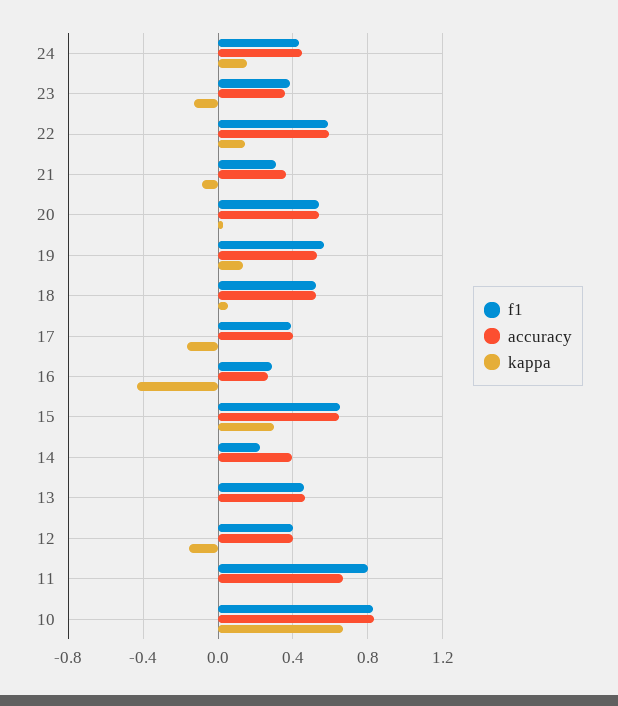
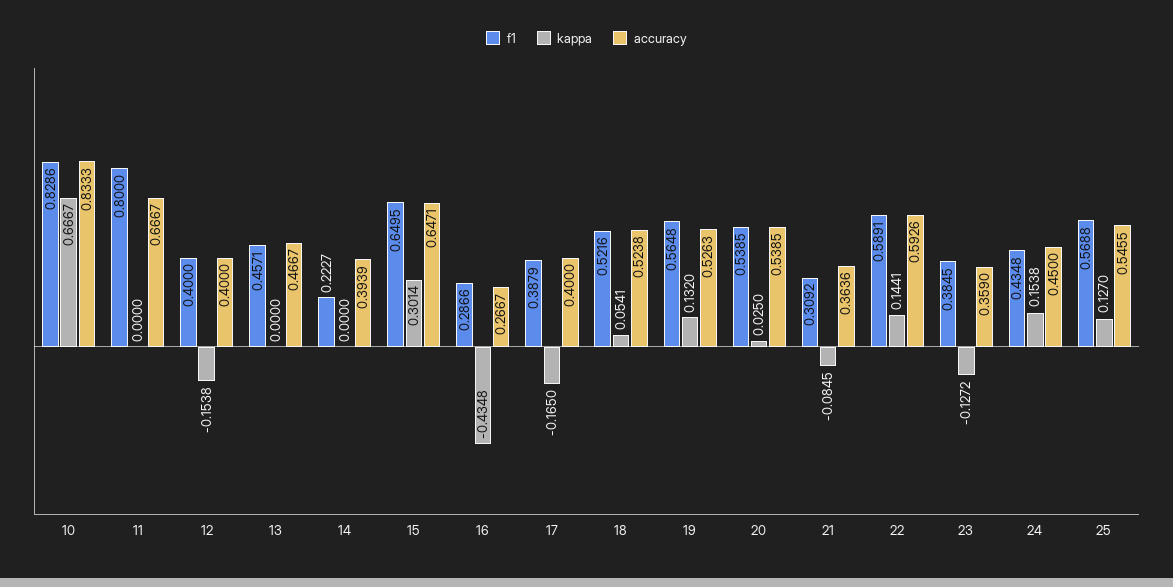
f1, 25: none -> 0.5688
kappa, 25: none -> 0.127
accuracy, 25: none -> 0.5455

